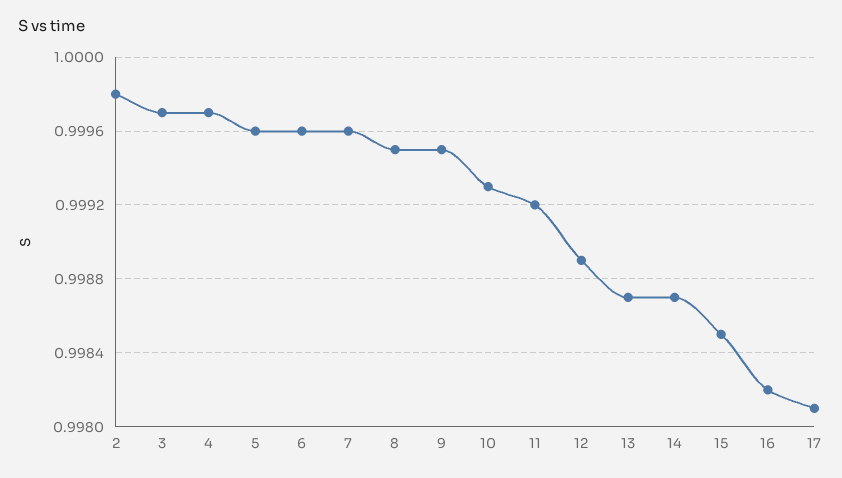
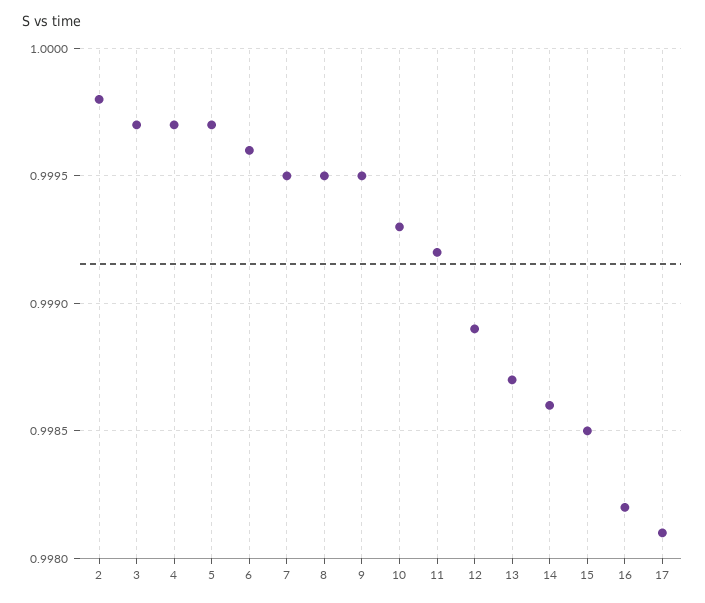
5: 0.9996 -> 0.9997
7: 0.9996 -> 0.9995
14: 0.9987 -> 0.9986

